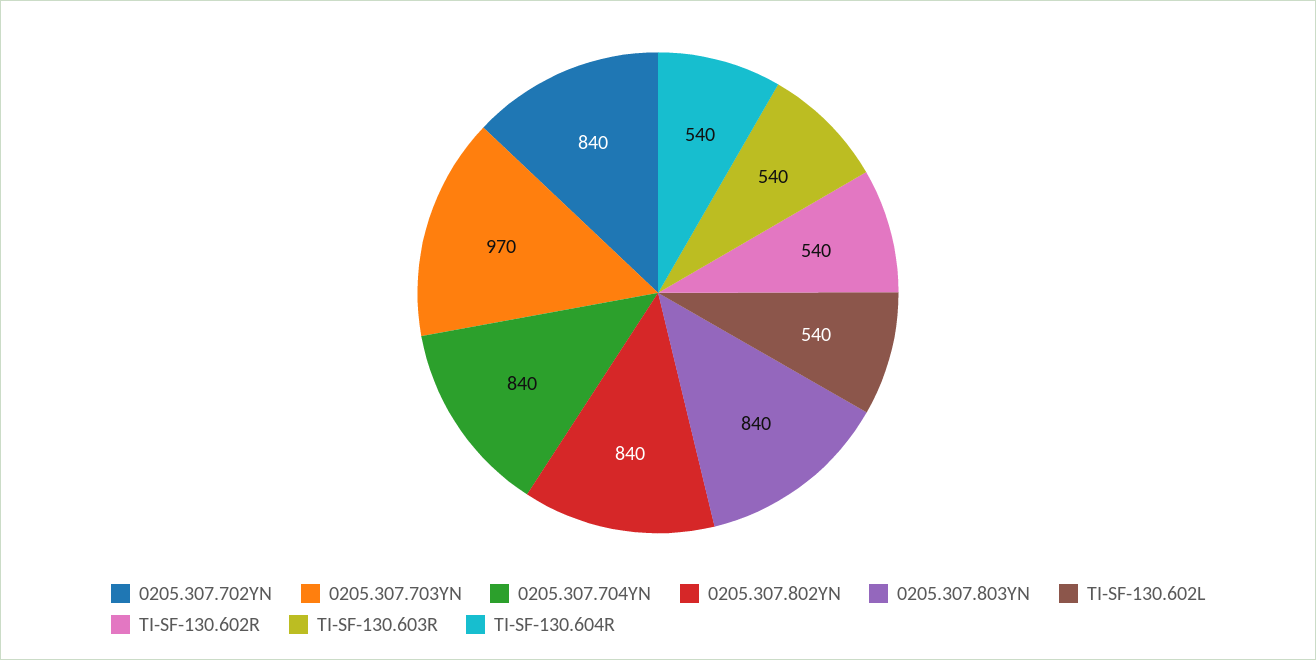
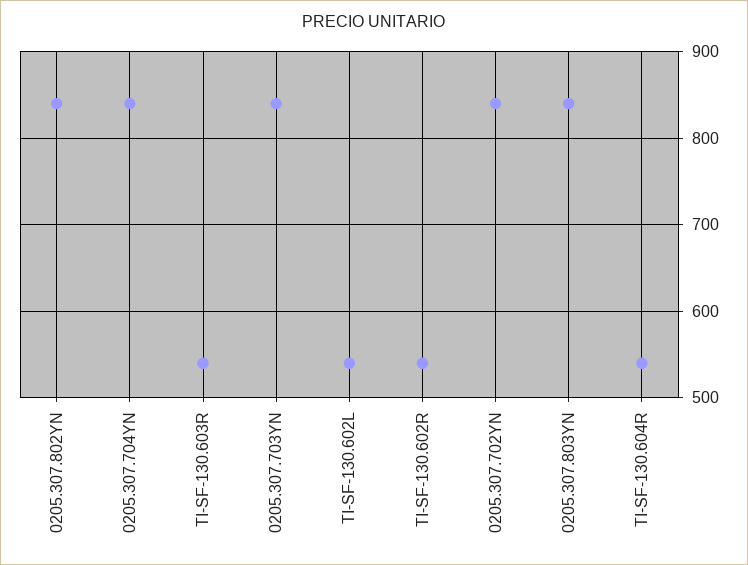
0205.307.703YN: 970 -> 840

